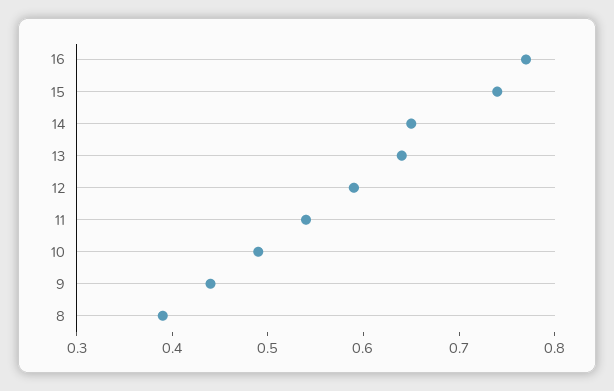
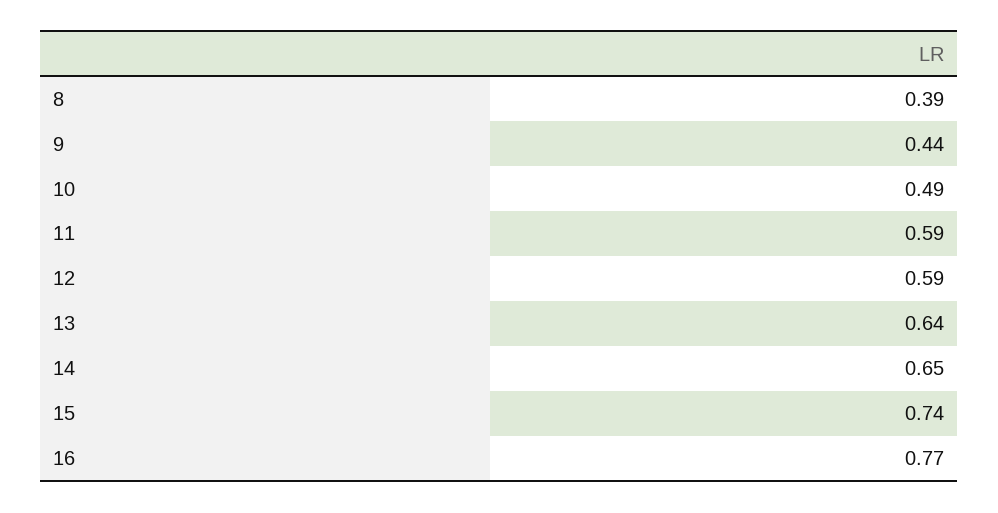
11: 0.54 -> 0.59

